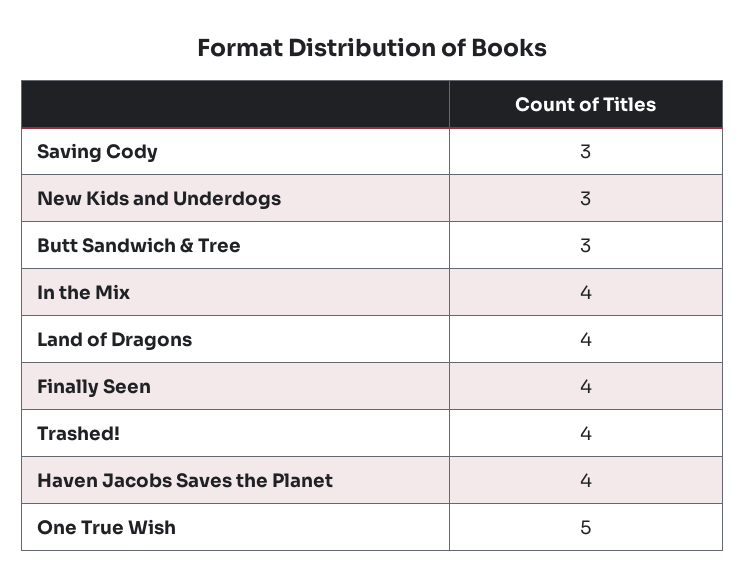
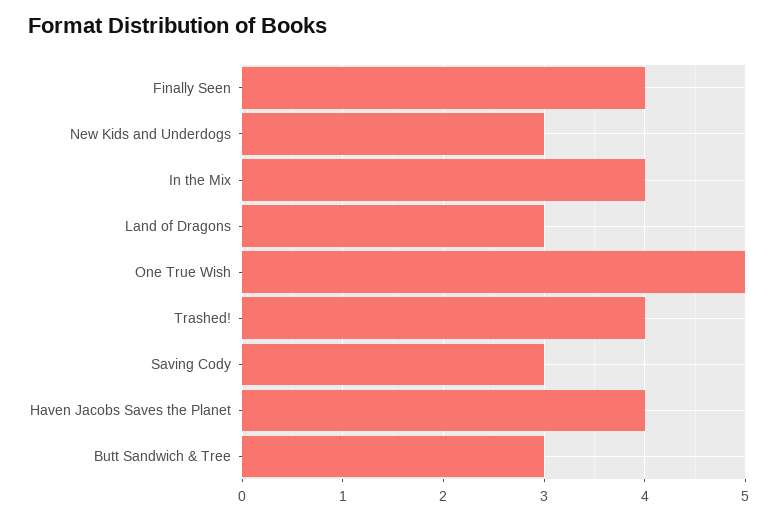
Land of Dragons: 4 -> 3

